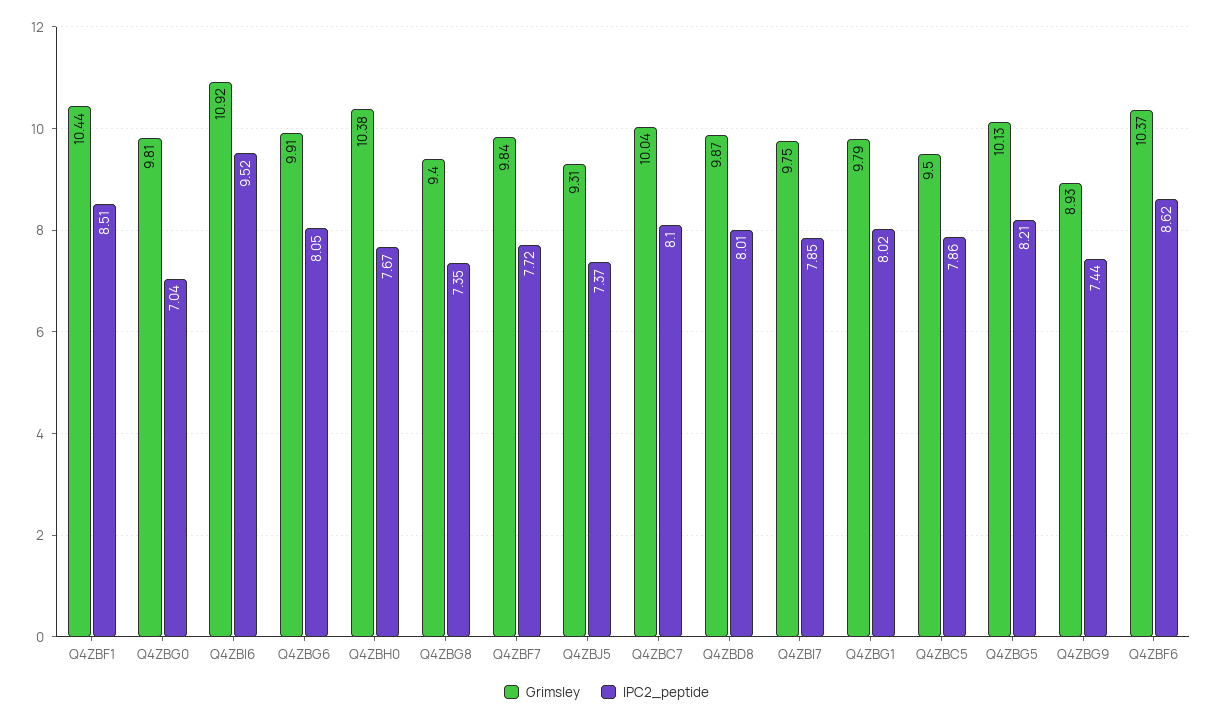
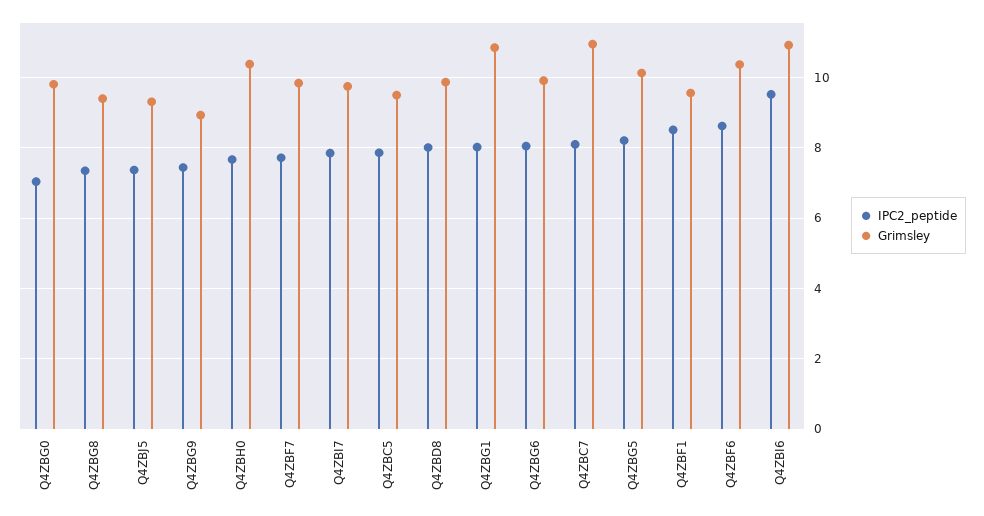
Grimsley, Q4ZBF1: 10.44 -> 9.6
Grimsley, Q4ZBC7: 10.04 -> 11
Grimsley, Q4ZBG1: 9.79 -> 10.8

